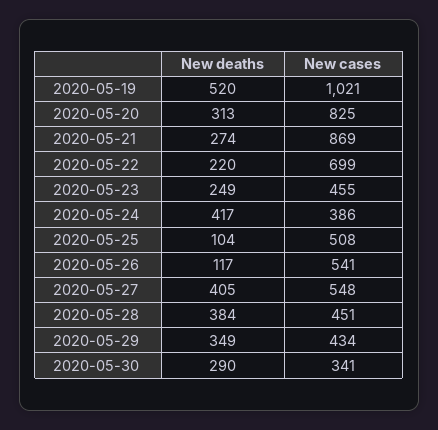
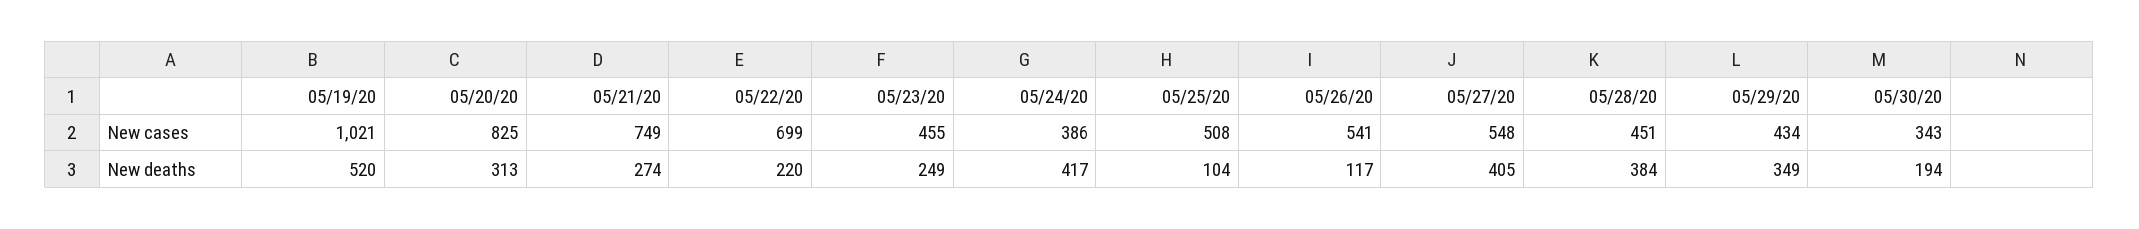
New cases, 2020-05-21: 869 -> 749
New deaths, 2020-05-30: 290 -> 194
New cases, 2020-05-30: 341 -> 343

